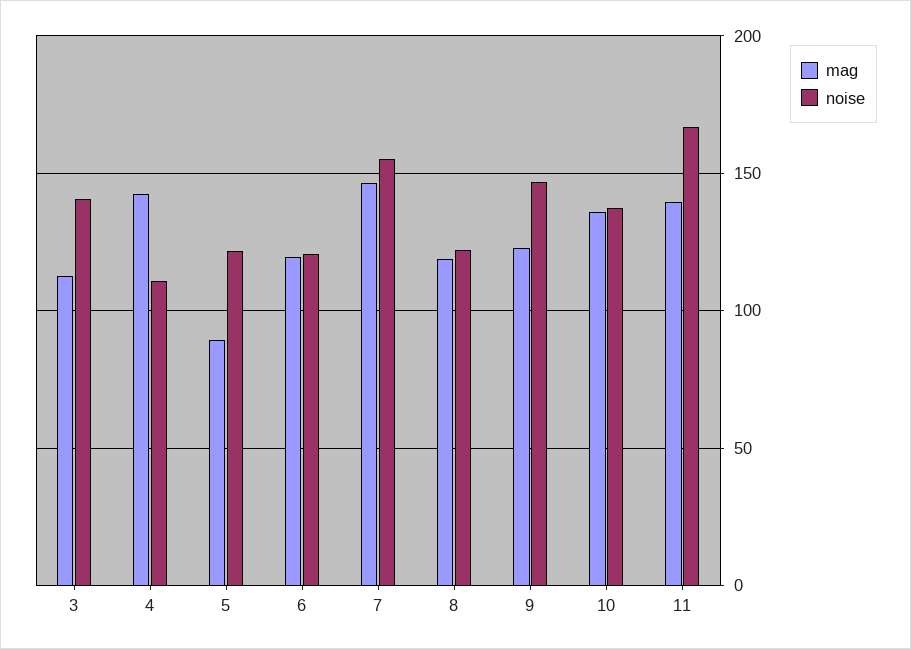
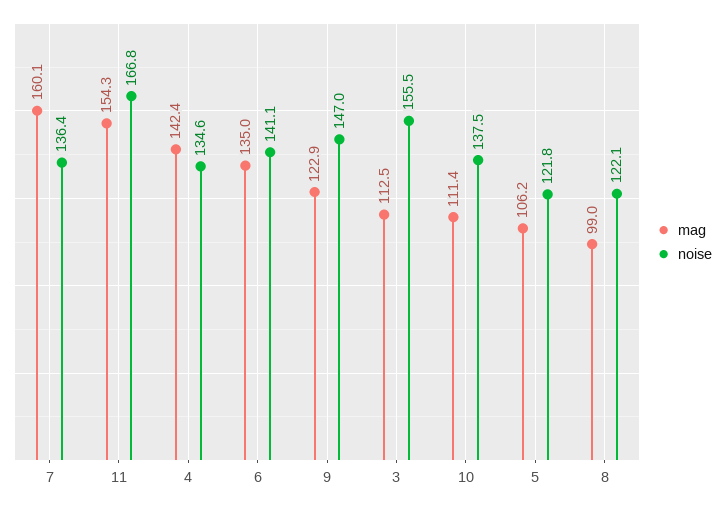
noise, 3: 140 -> 155.5
noise, 4: 110 -> 134.6
mag, 5: 90 -> 106.2
mag, 6: 120 -> 135
noise, 6: 120 -> 141.1
mag, 7: 145 -> 160.1
noise, 7: 155 -> 136.4
mag, 8: 120 -> 99
mag, 10: 135 -> 111.4
mag, 11: 140 -> 154.3

